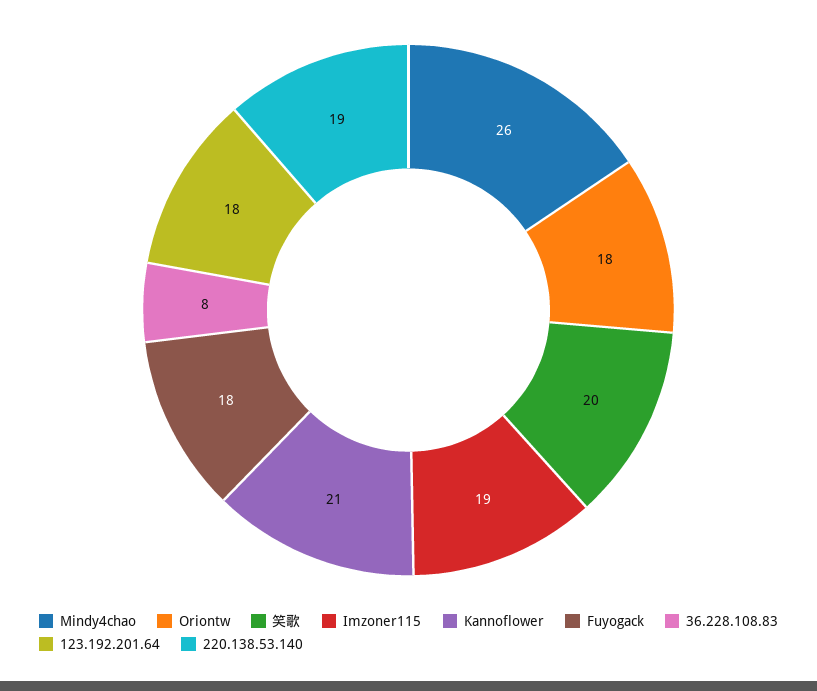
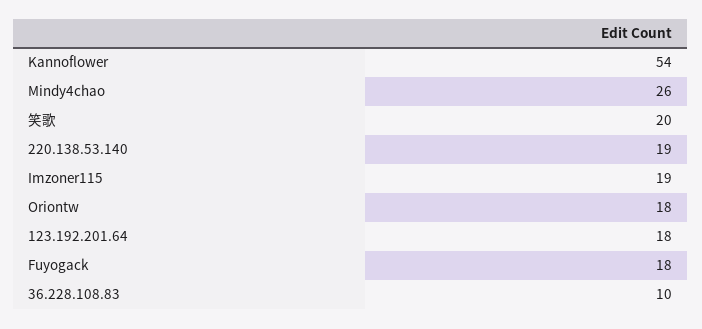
Kannoflower: 21 -> 54
36.228.108.83: 8 -> 10

